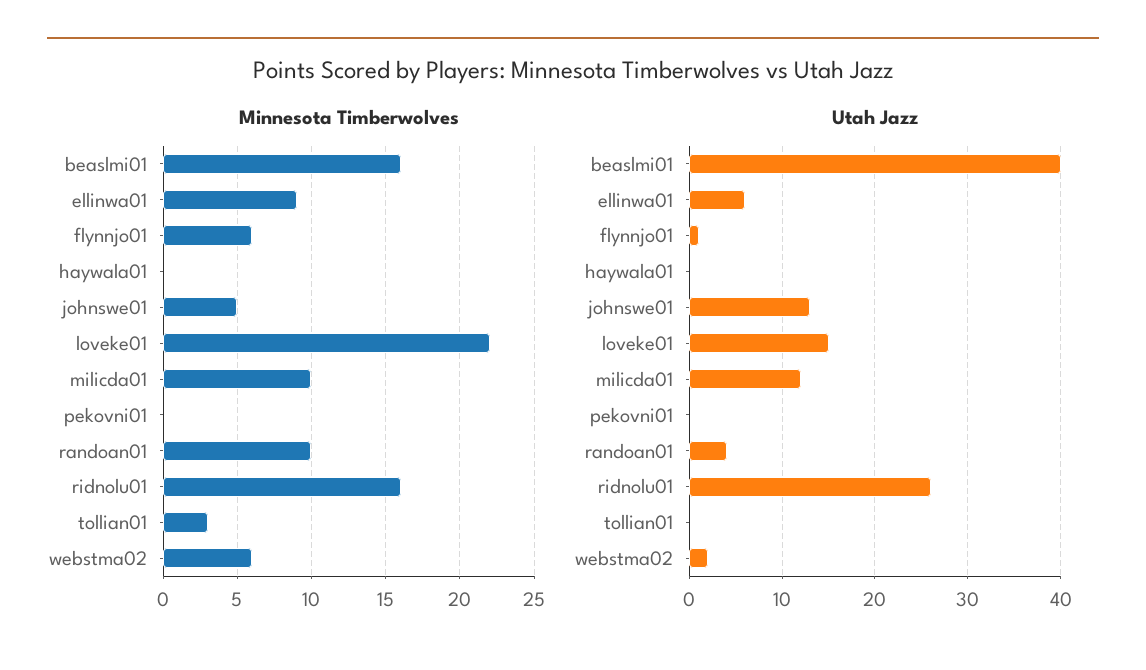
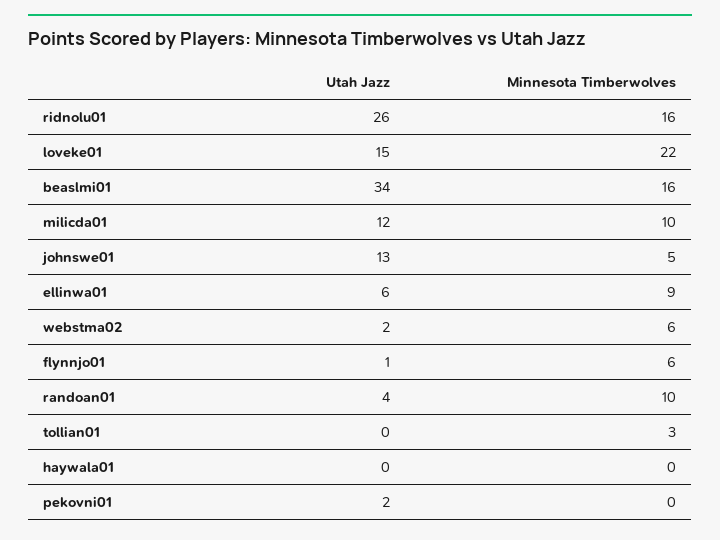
Utah Jazz, beaslmi01: 40 -> 34
Utah Jazz, pekovni01: 0 -> 2

